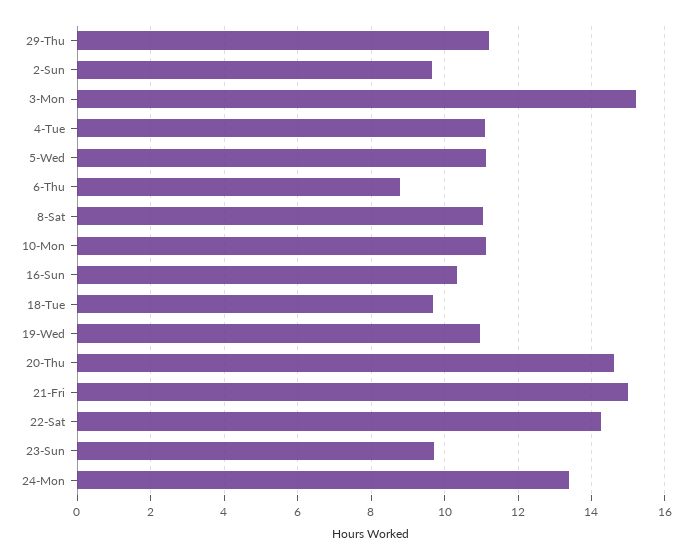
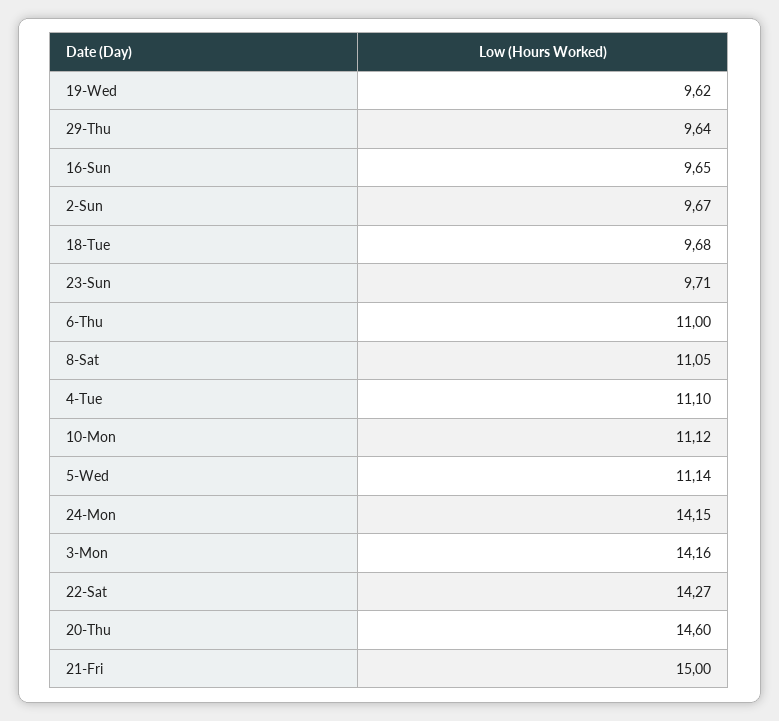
29-Thu: 11.2 -> 9.64
3-Mon: 15.2 -> 14.16
6-Thu: 8.8 -> 11
16-Sun: 10.4 -> 9.65
19-Wed: 11 -> 9.62
24-Mon: 13.4 -> 14.15

